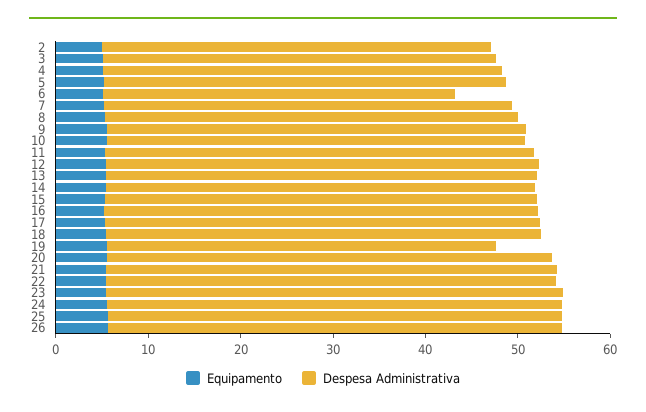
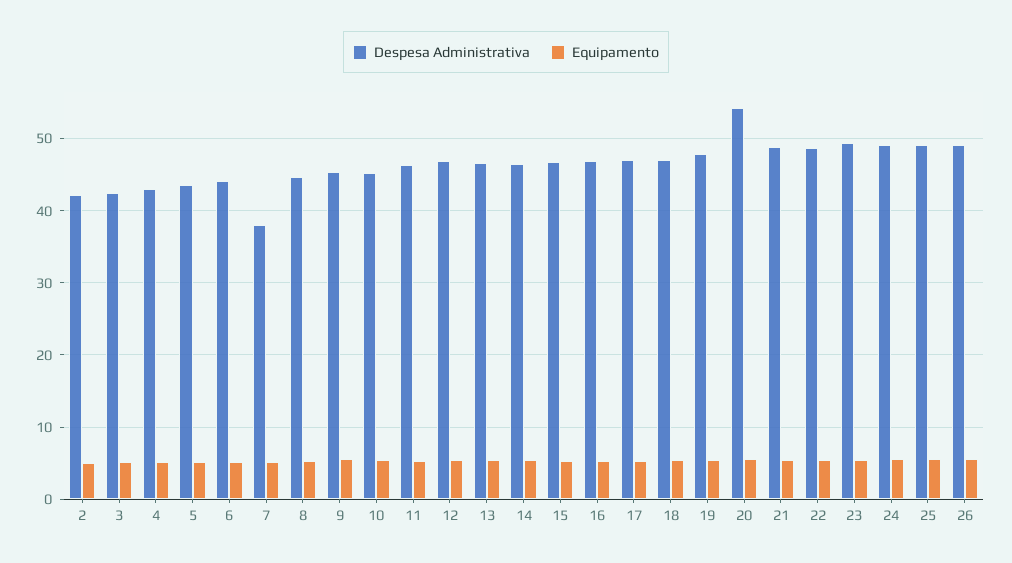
Despesa Administrativa, 6: 38 -> 44
Despesa Administrativa, 7: 44 -> 38
Despesa Administrativa, 19: 42 -> 48
Despesa Administrativa, 20: 48 -> 54

